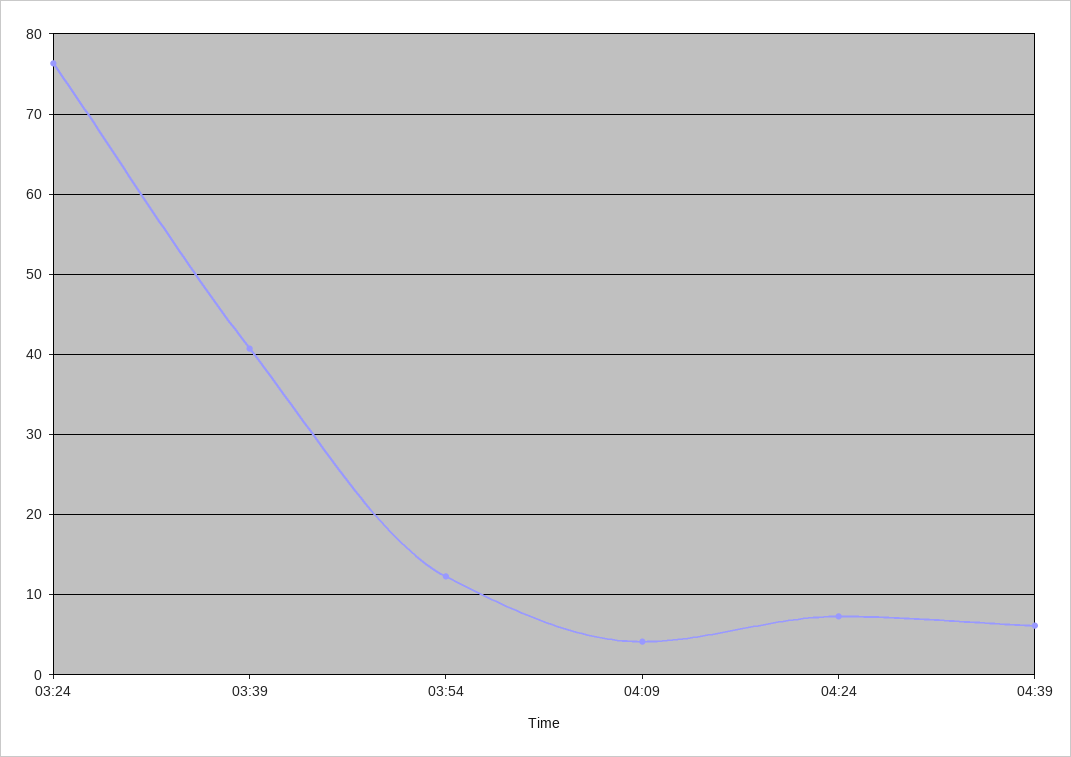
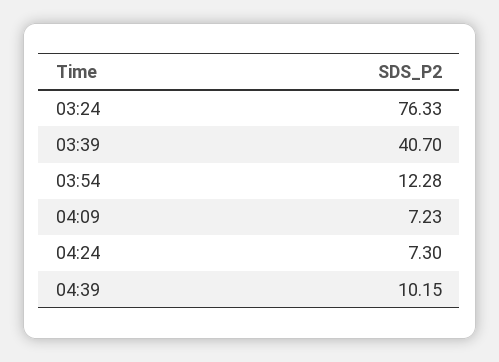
04:09: 4 -> 7.23
04:39: 6 -> 10.15

